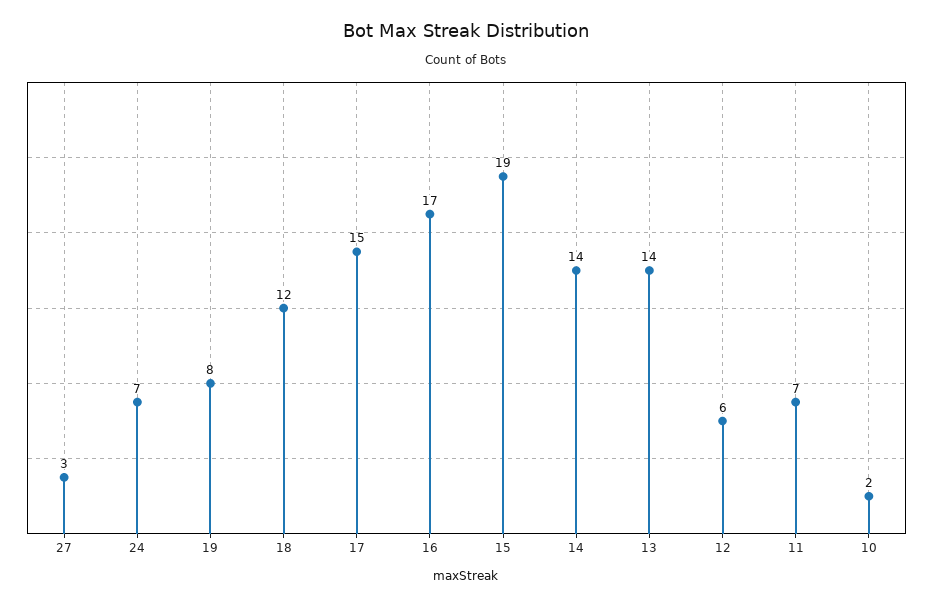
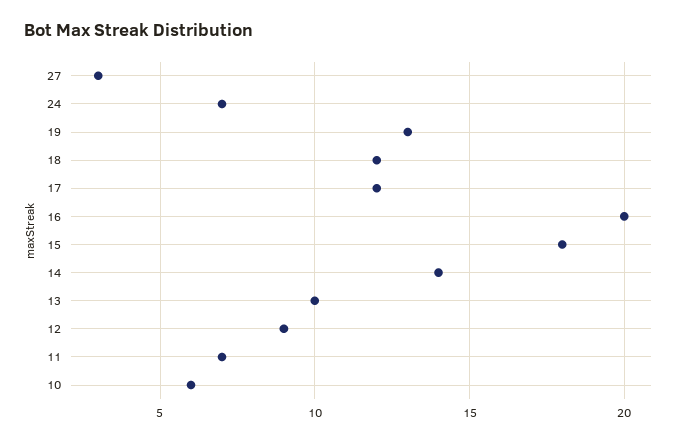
19: 8 -> 13
17: 15 -> 12
16: 17 -> 20
15: 19 -> 18
13: 14 -> 10
12: 6 -> 9
10: 2 -> 6

